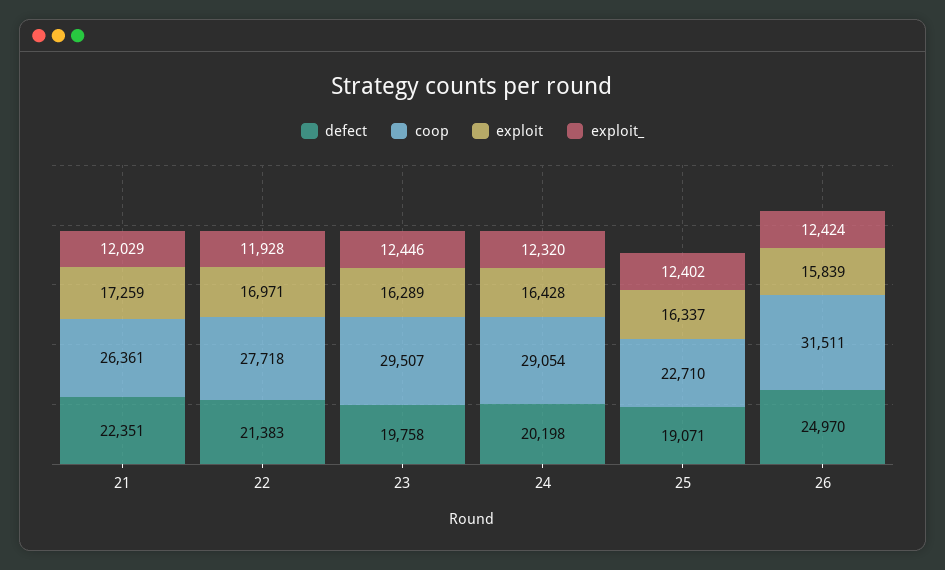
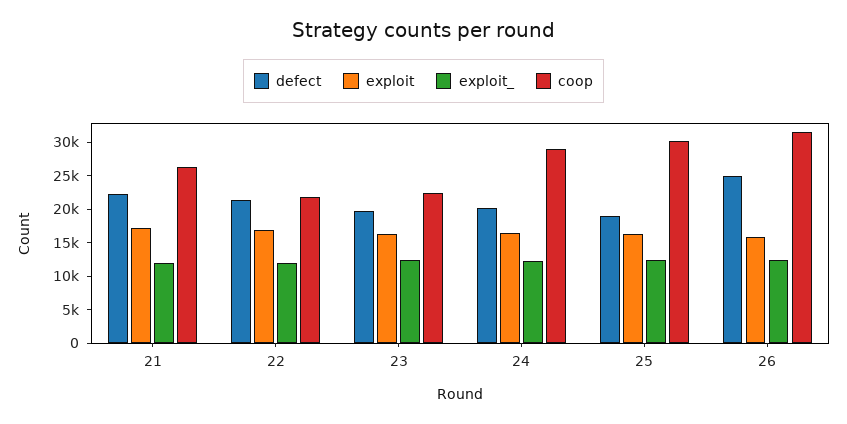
coop, 22: 27718 -> 22500
coop, 23: 29507 -> 22500
coop, 25: 22710 -> 30000

